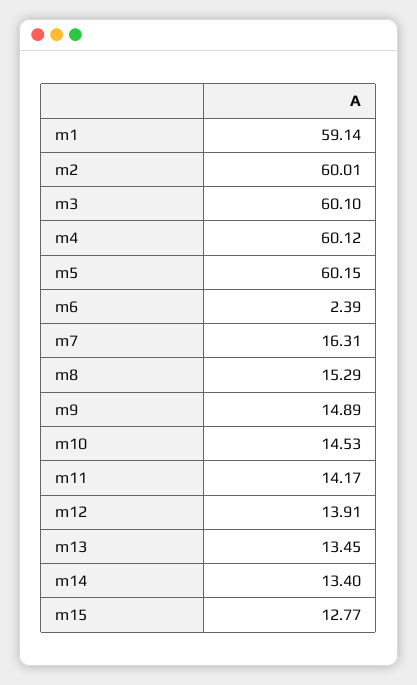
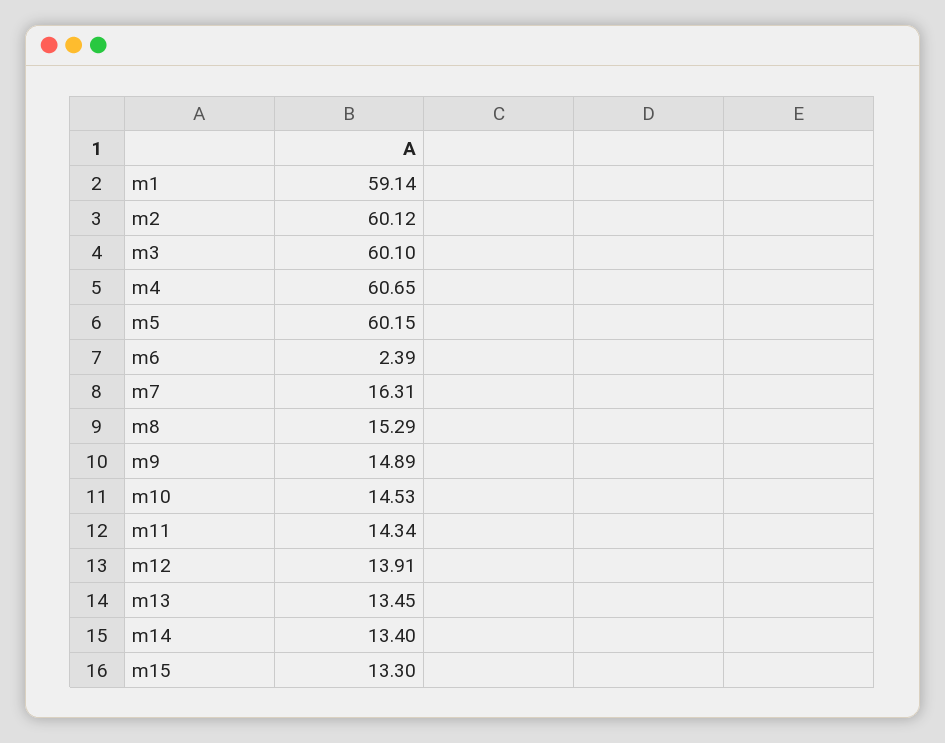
m2: 60.01 -> 60.12
m4: 60.12 -> 60.65
m11: 14.17 -> 14.34
m15: 12.77 -> 13.3

